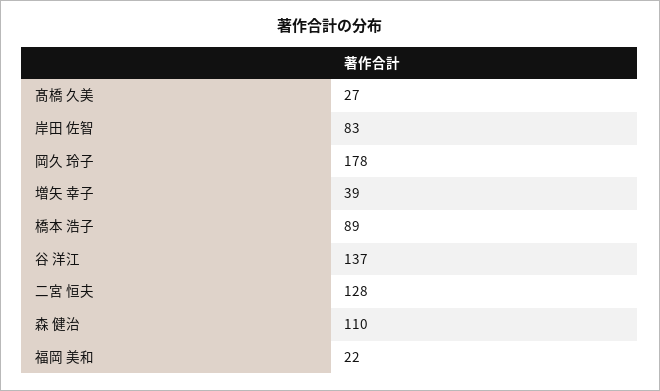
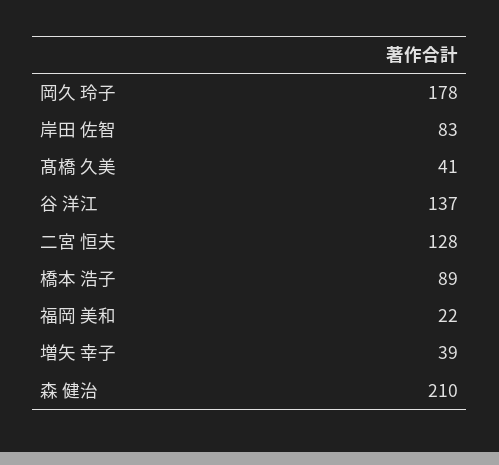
髙橋 久美: 27 -> 41
森 健治: 110 -> 210

